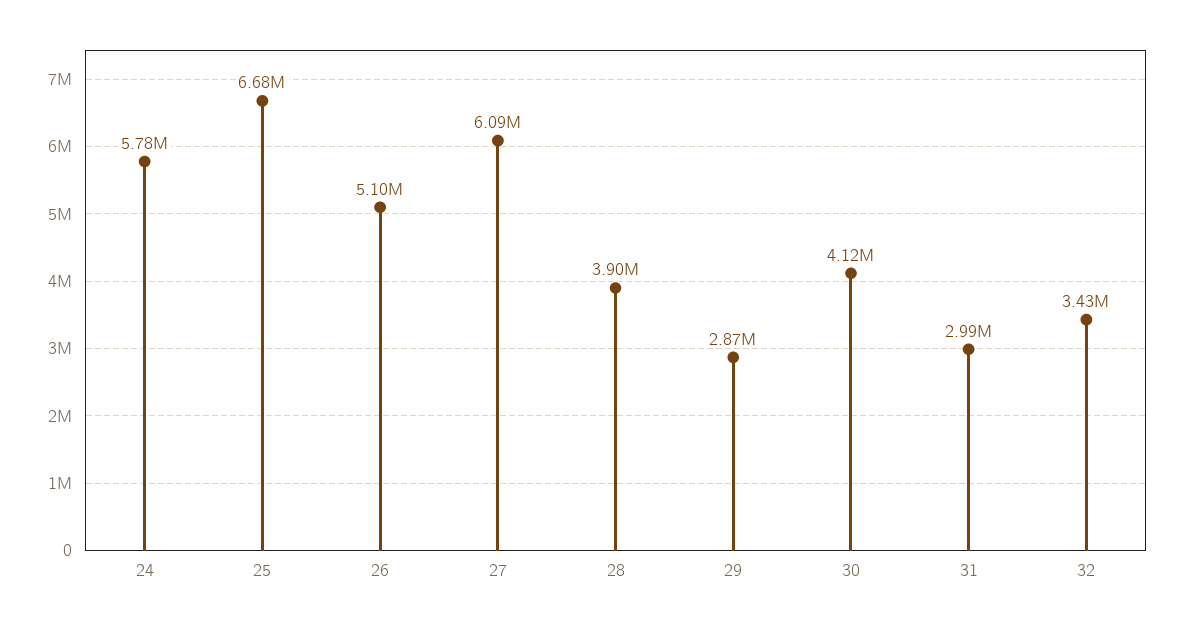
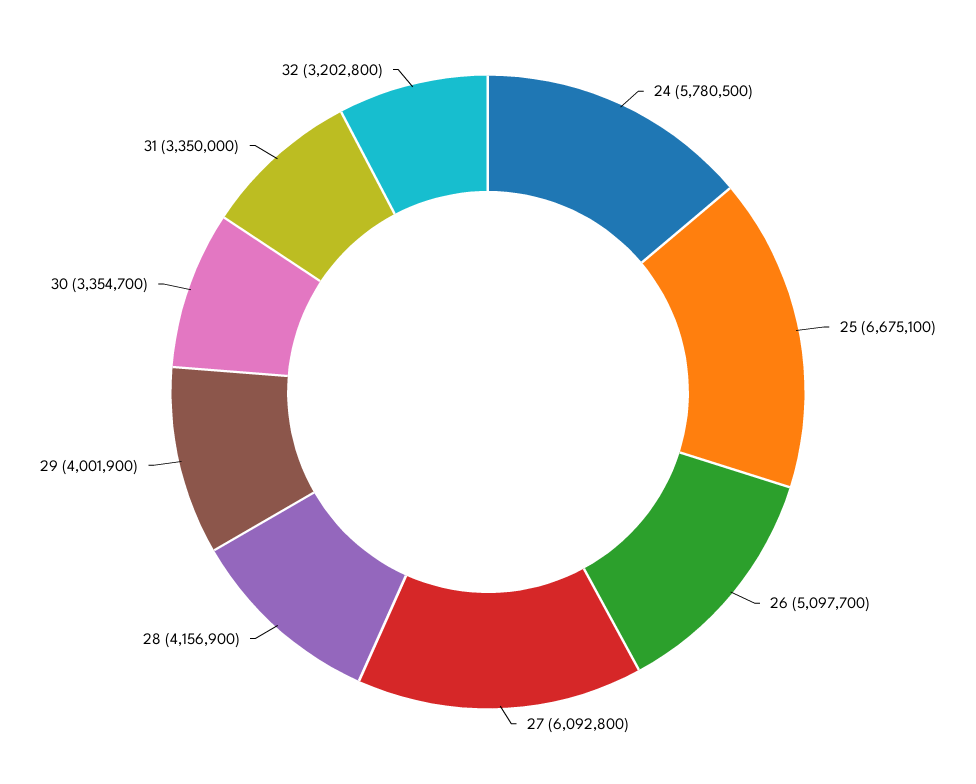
28: 3900000 -> 4156900
29: 2870000 -> 4001900
30: 4120000 -> 3354700
31: 2990000 -> 3350000
32: 3430000 -> 3202800

